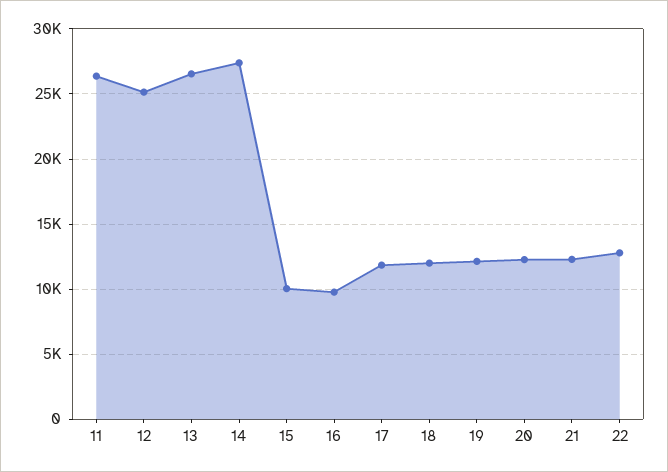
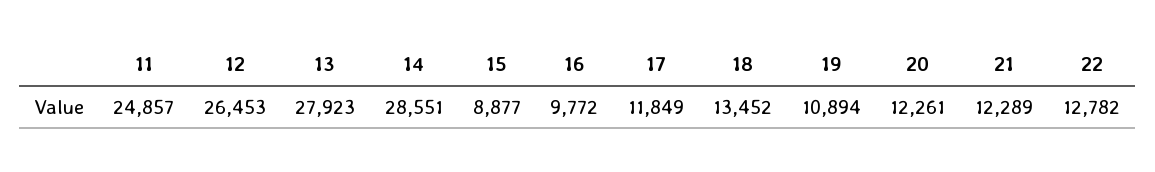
11: 26500 -> 24857
12: 25000 -> 26453
13: 26500 -> 27923
14: 27500 -> 28551
15: 10000 -> 8877
18: 12000 -> 13452
19: 12000 -> 10894

